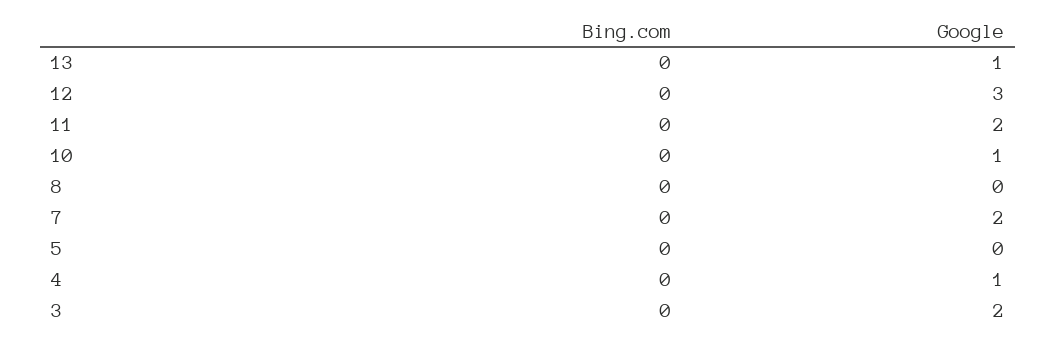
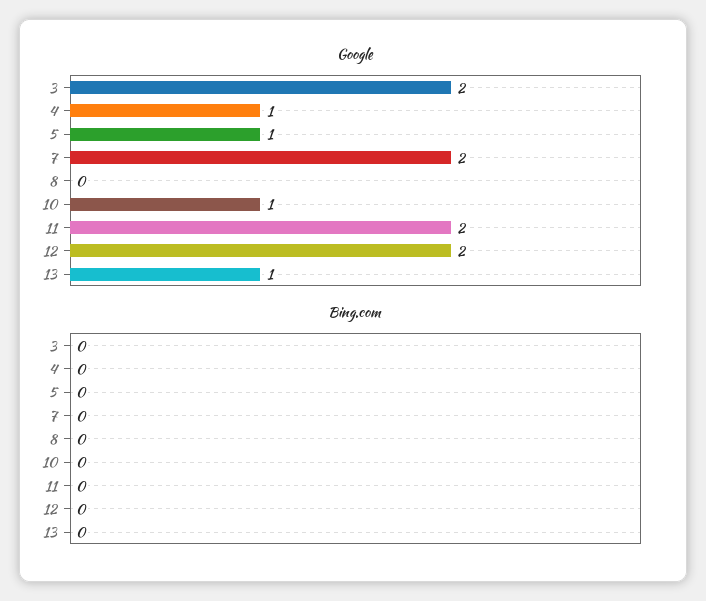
Google, 12: 3 -> 2
Google, 5: 0 -> 1

